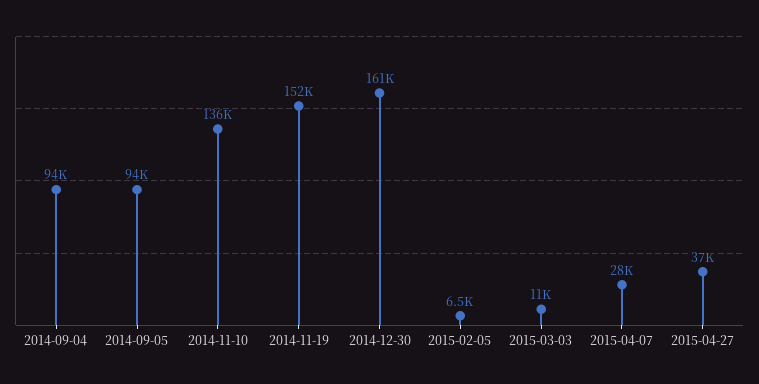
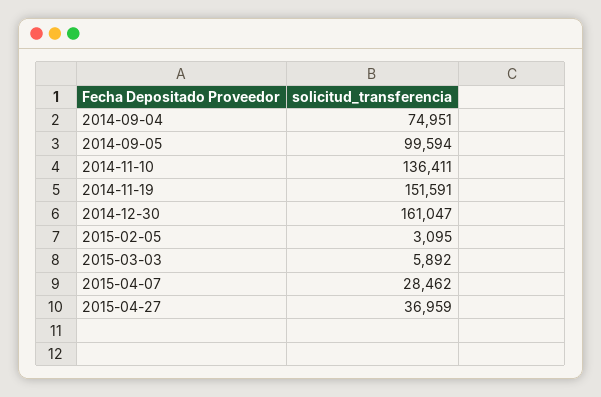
2014-09-04: 94000 -> 74951
2014-09-05: 94000 -> 99594
2015-02-05: 6500 -> 3095
2015-03-03: 11000 -> 5892

